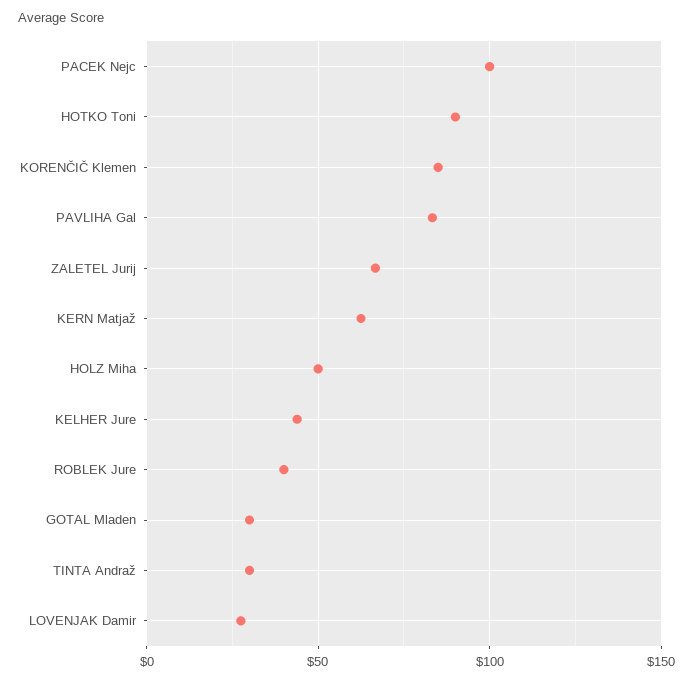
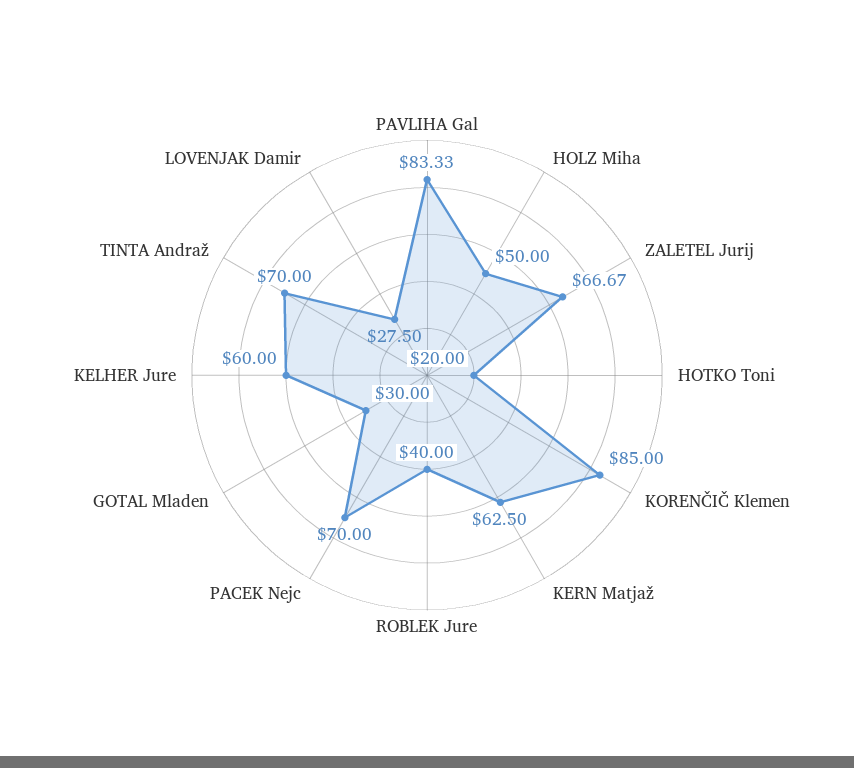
PACEK Nejc: 100 -> 70
HOTKO Toni: 90 -> 20
KELHER Jure: 45 -> 60
TINTA Andraž: 30 -> 70

